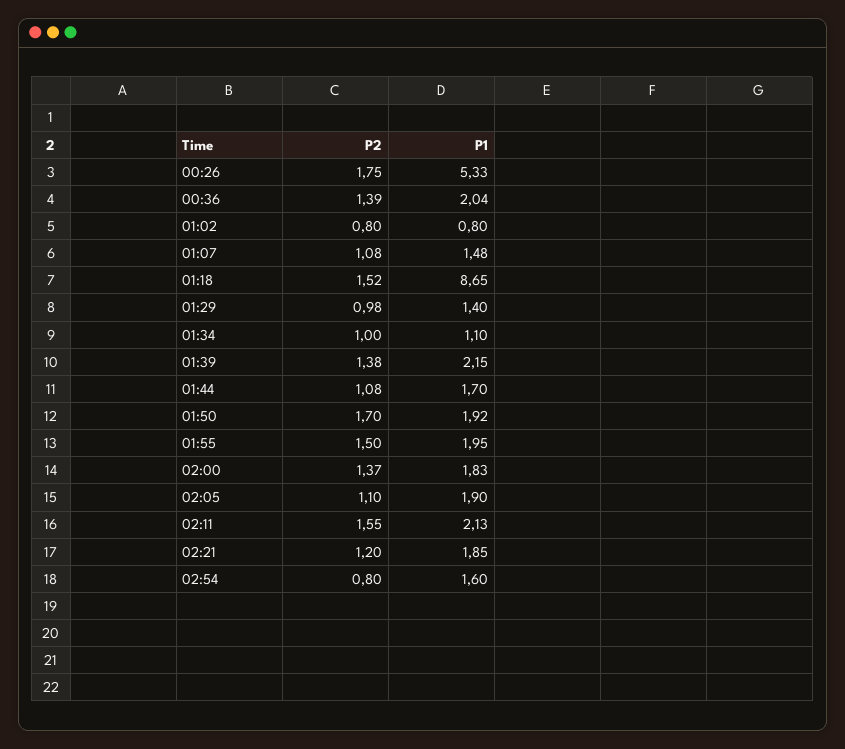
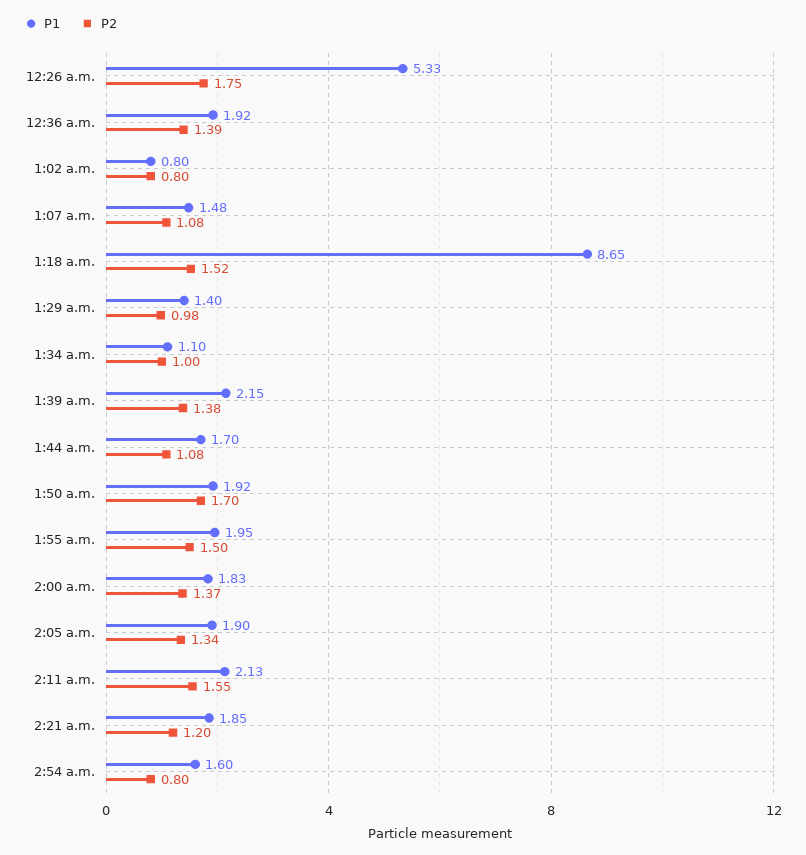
P1, 00:36: 2.04 -> 1.92
P2, 02:05: 1.1 -> 1.34

